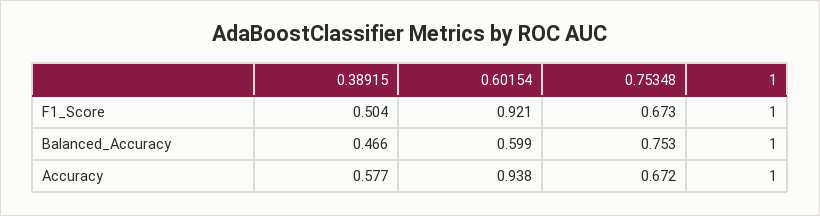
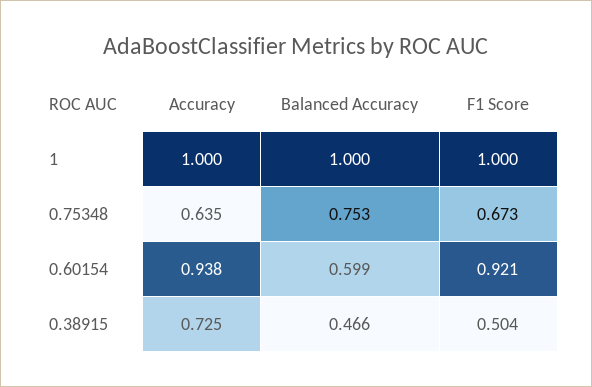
0.38915, Accuracy: 0.577 -> 0.725
0.75348, Accuracy: 0.672 -> 0.635

